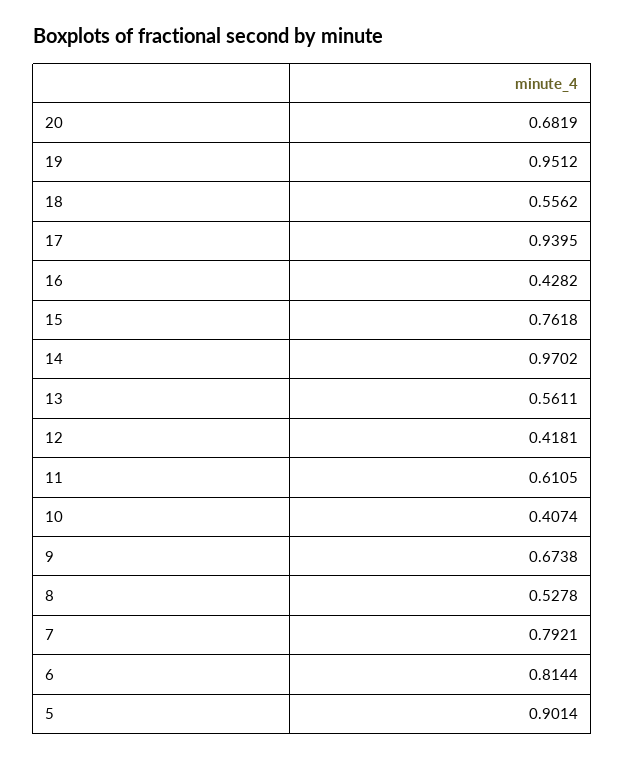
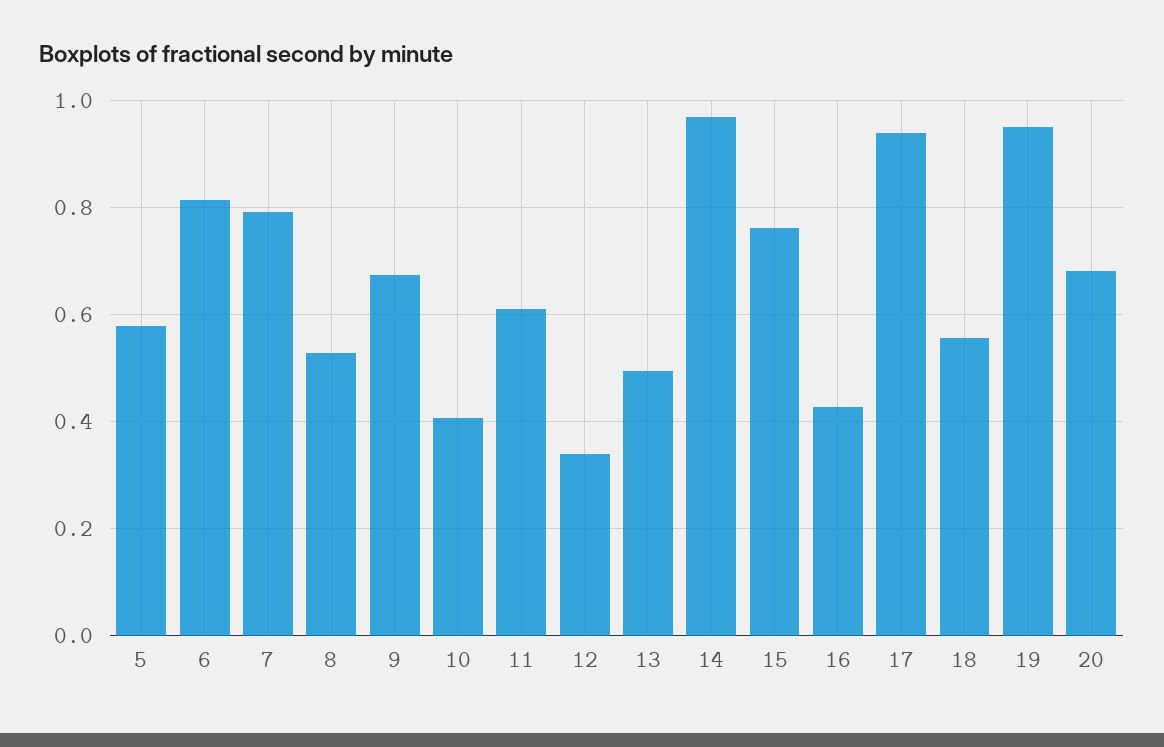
13: 0.5611 -> 0.5
12: 0.4181 -> 0.34
5: 0.9014 -> 0.58

